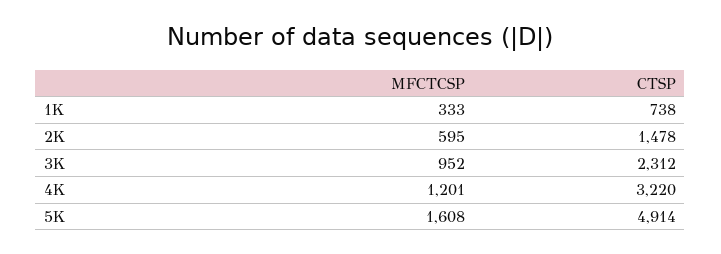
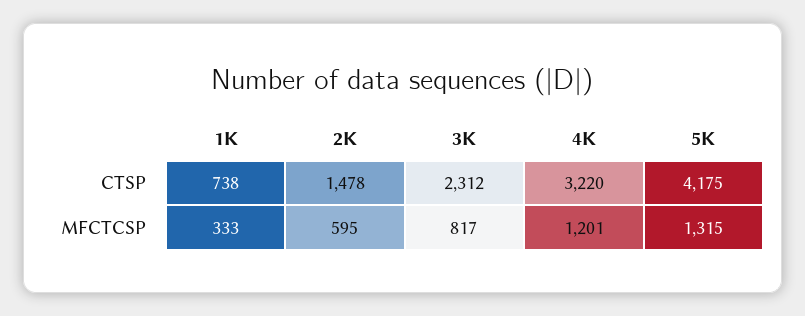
MFCTCSP, 3K: 952 -> 817
MFCTCSP, 5K: 1608 -> 1315
CTSP, 5K: 4914 -> 4175

